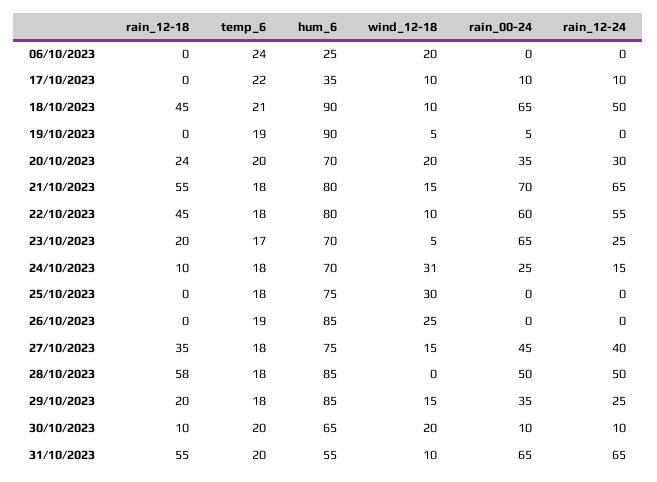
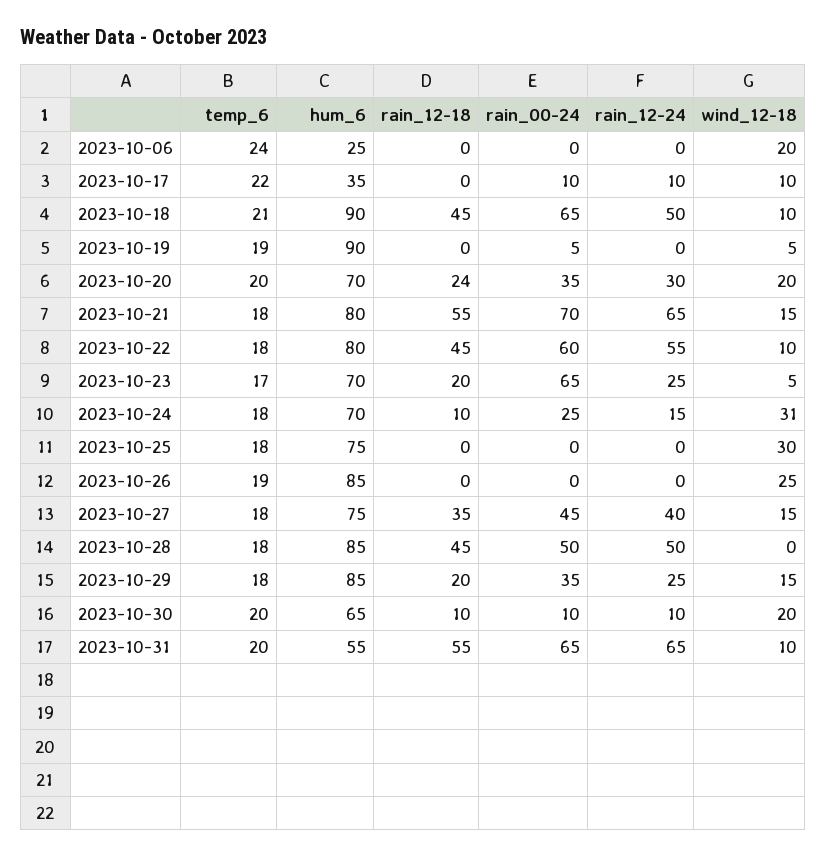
rain_12-18, 28/10/2023: 58 -> 45

